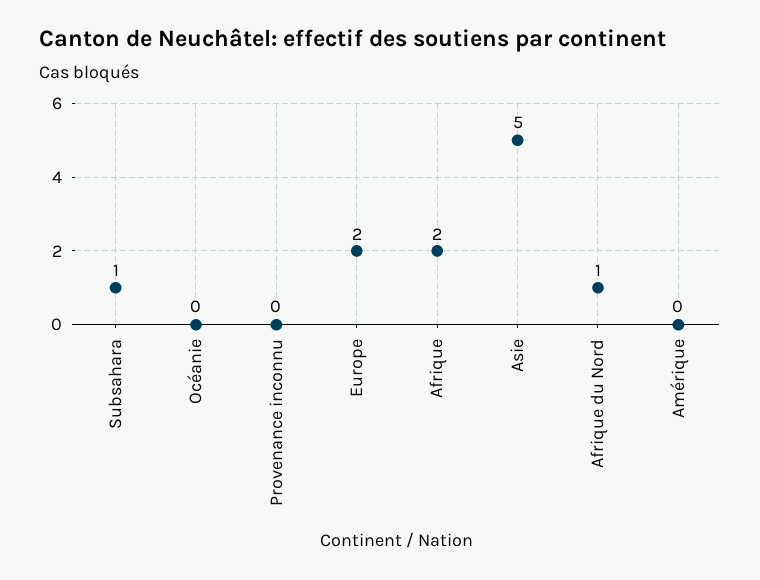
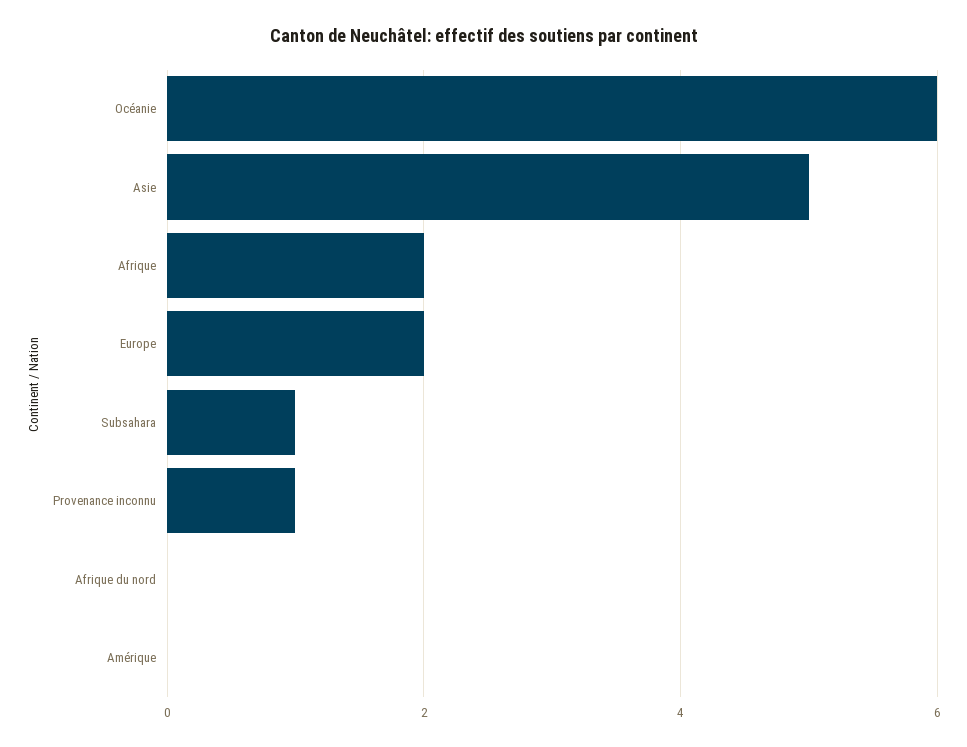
Océanie: 0 -> 6
Provenance inconnu: 0 -> 1
Afrique du Nord: 1 -> 0

